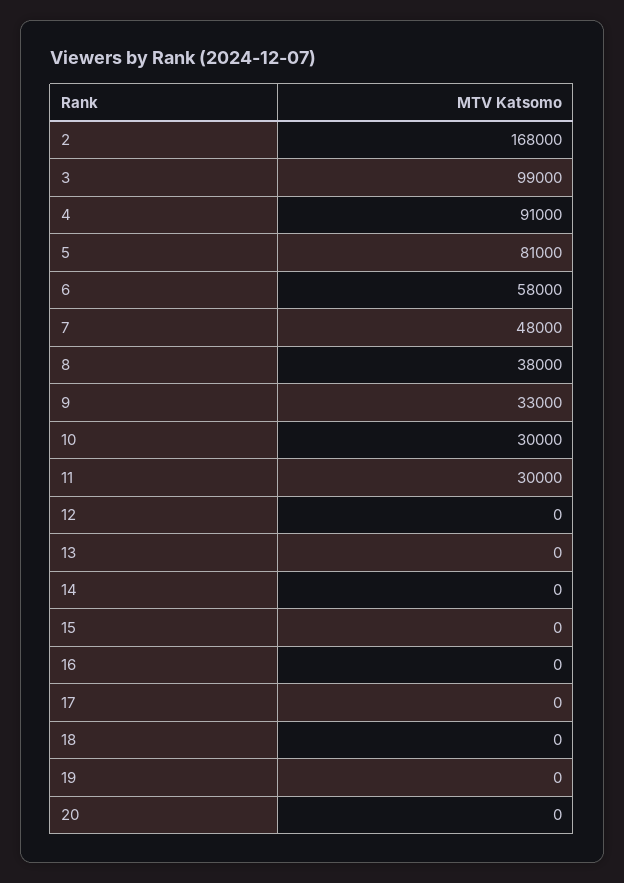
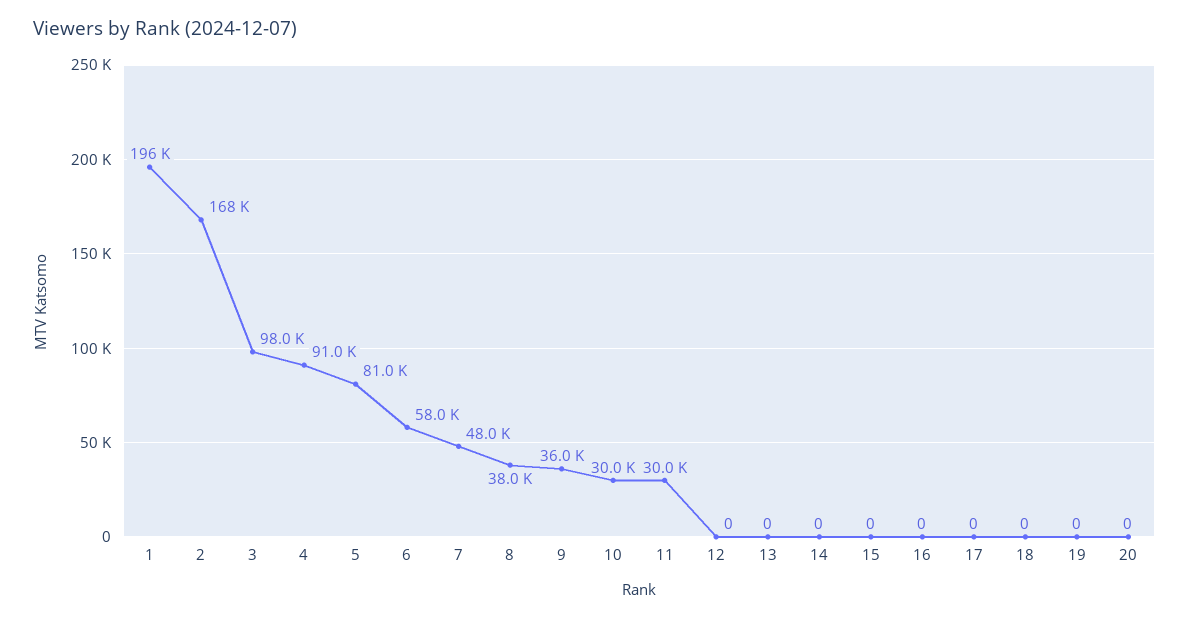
3: 99000 -> 98000
9: 33000 -> 36000
1: none -> 196000

